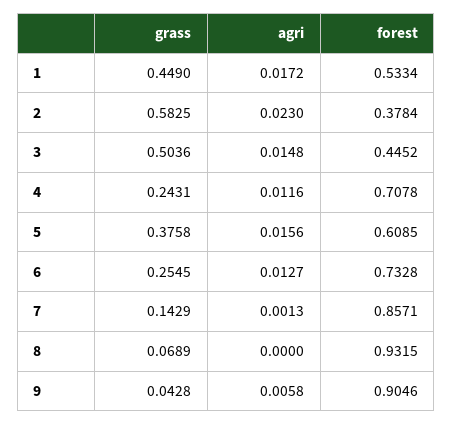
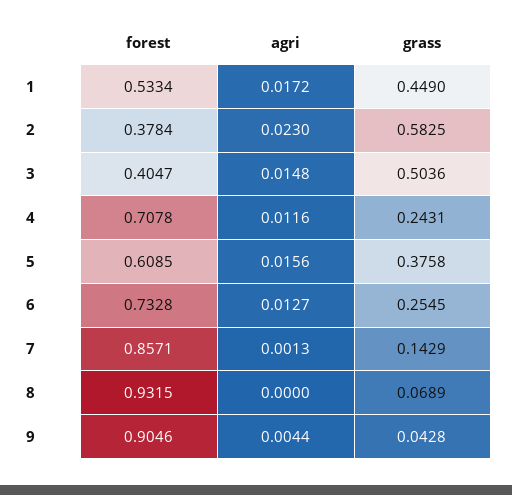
forest, 3: 0.4452 -> 0.4047
agri, 9: 0.0058 -> 0.0044

